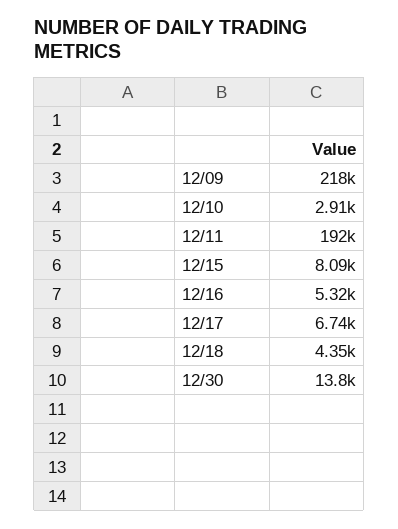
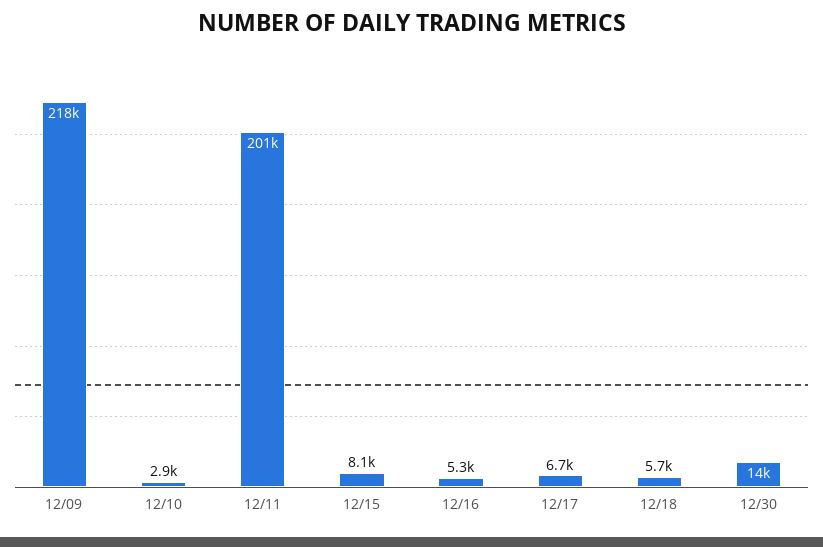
12/11: 192000 -> 201000
12/18: 4350 -> 5700

